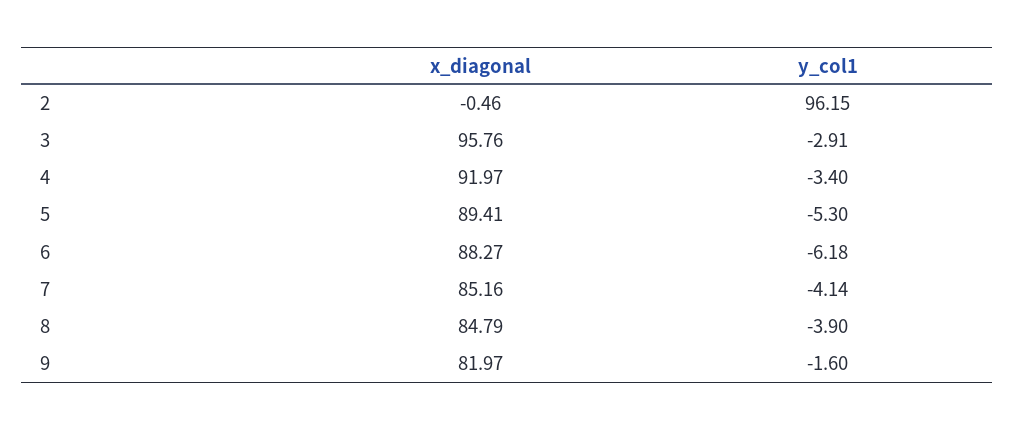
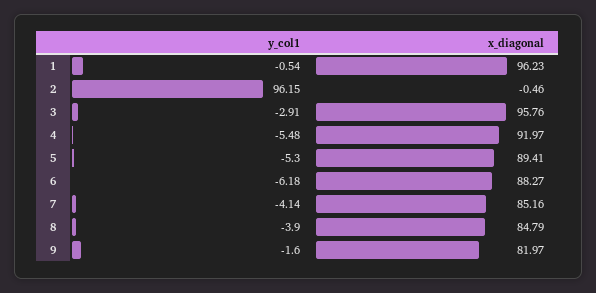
y_col1, 4: -3.4 -> -5.48
y_col1, 1: none -> -0.54
x_diagonal, 1: none -> 96.23

